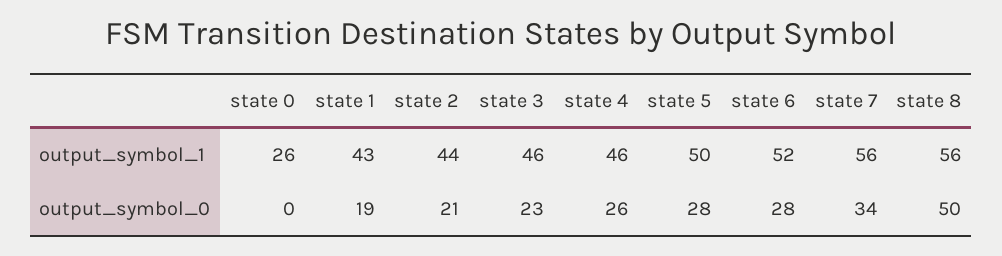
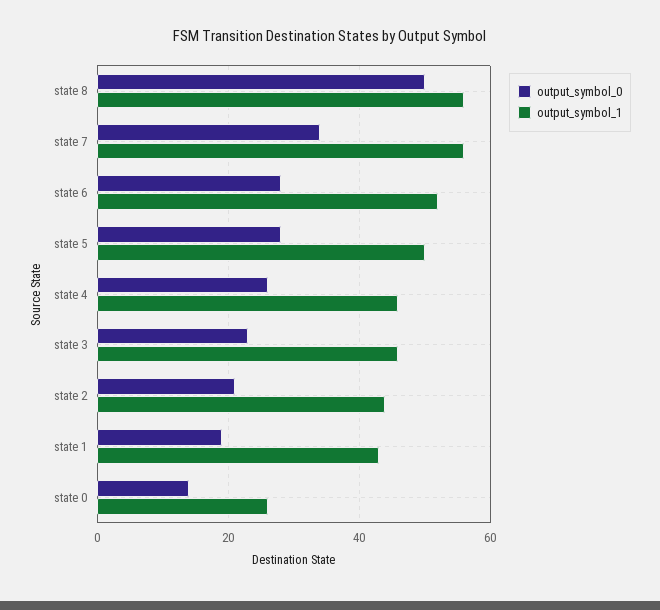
output_symbol_0, state 0: 0 -> 15

